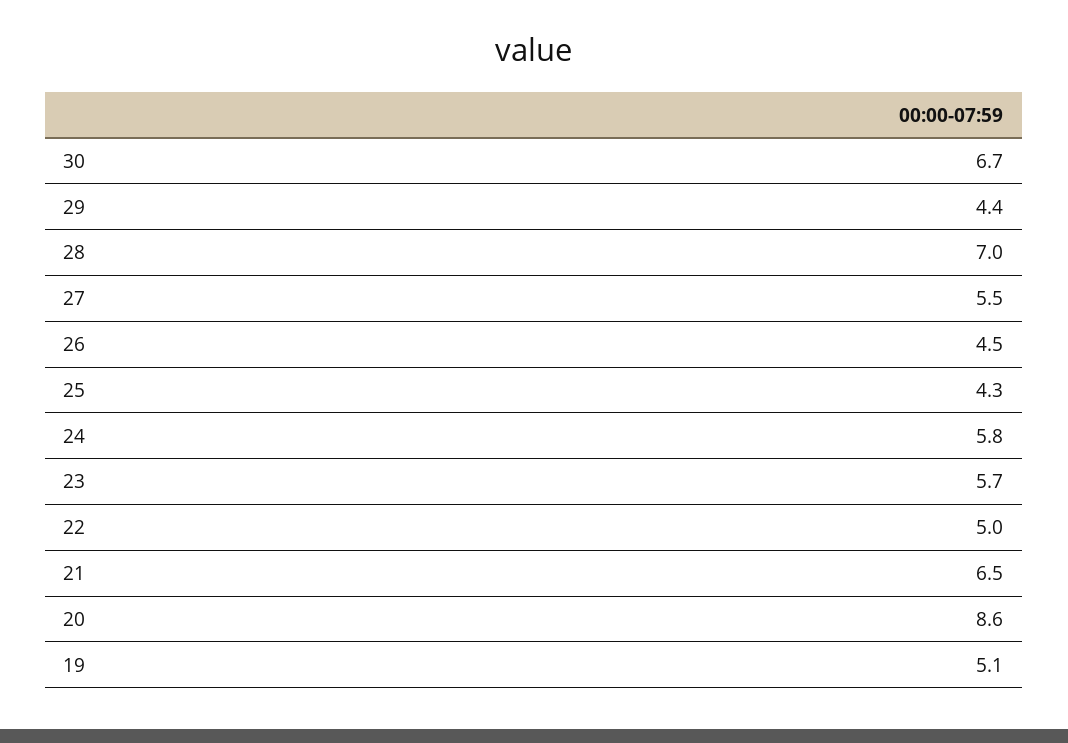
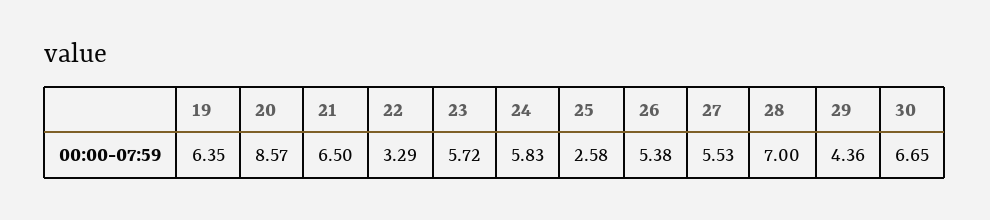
26: 4.5 -> 5.38
25: 4.3 -> 2.58
22: 5 -> 3.29
19: 5.1 -> 6.35

